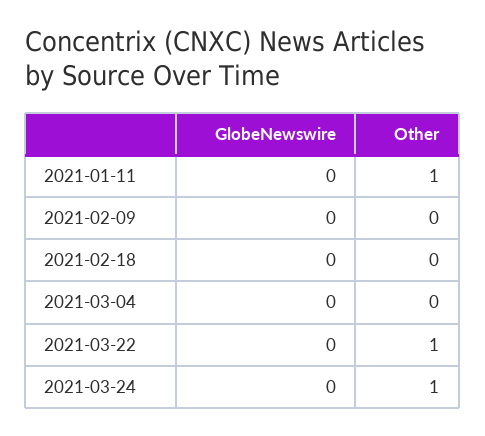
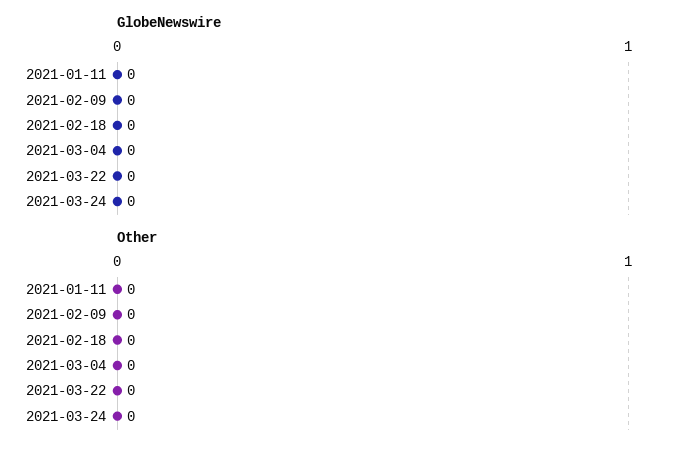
Other, 2021-01-11: 1 -> 0
Other, 2021-03-22: 1 -> 0
Other, 2021-03-24: 1 -> 0

